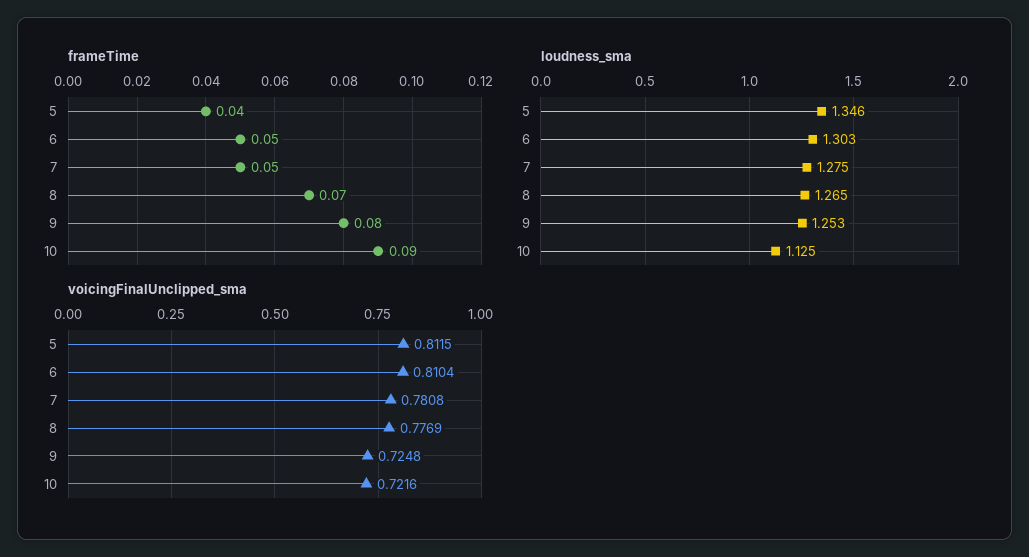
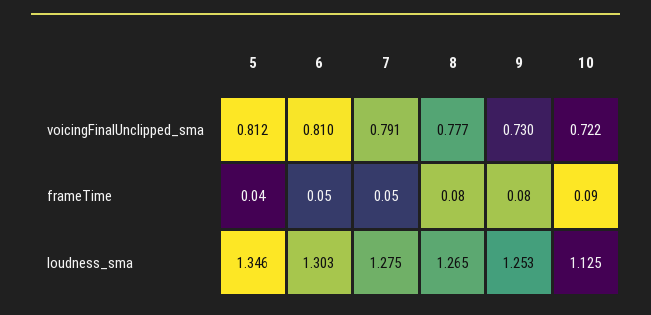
frameTime, 8: 0.07 -> 0.08
voicingFinalUnclipped_sma, 7: 0.7808 -> 0.791
voicingFinalUnclipped_sma, 9: 0.7248 -> 0.73

